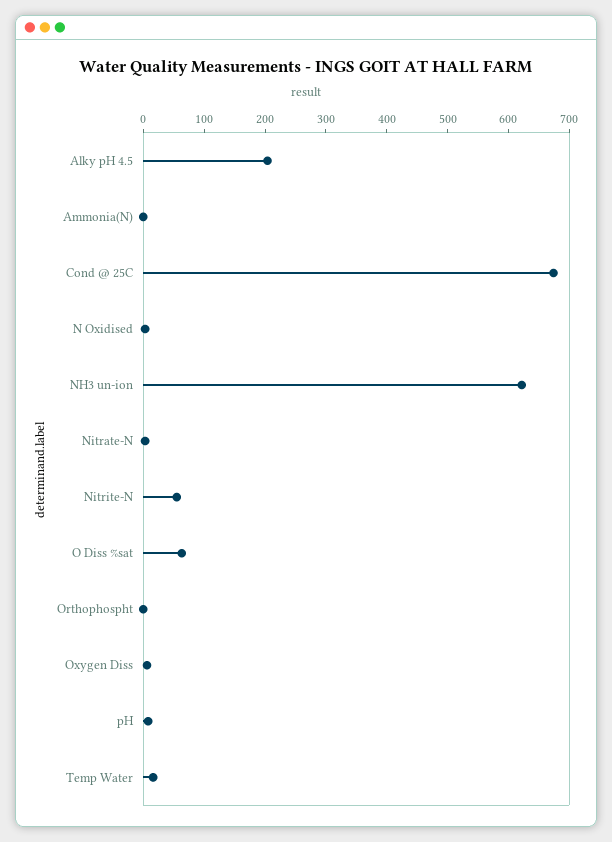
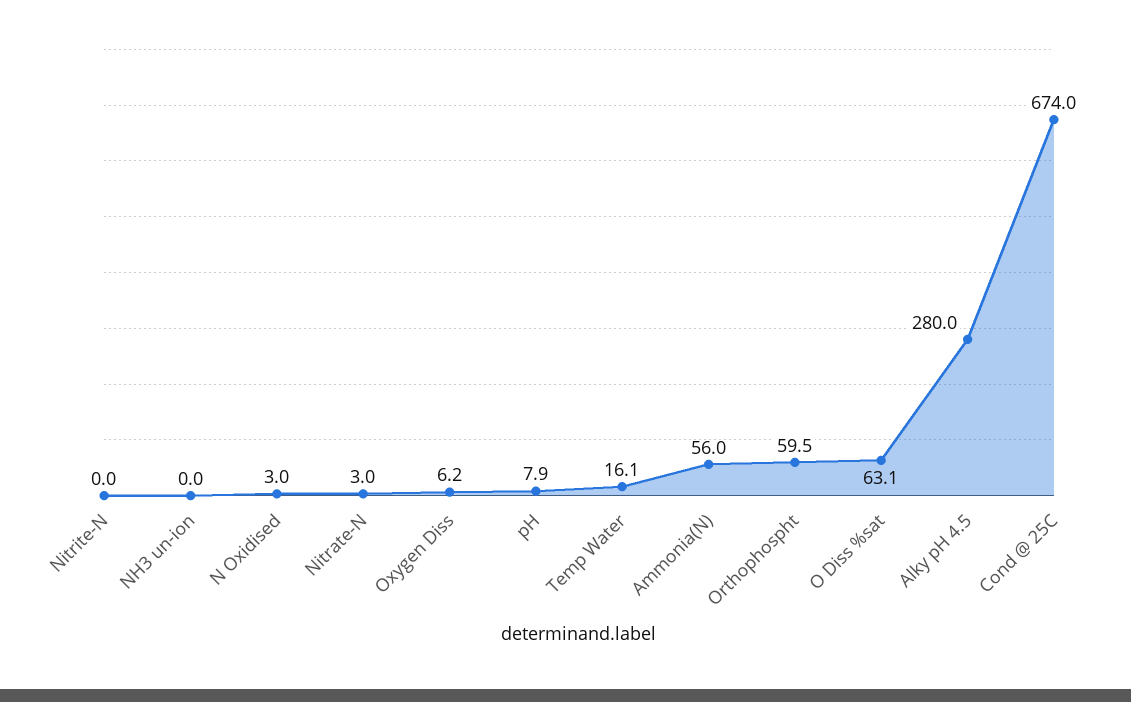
Alky pH 4.5: 200 -> 280
Ammonia(N): 0 -> 56
NH3 un-ion: 620 -> 0
Nitrite-N: 60 -> 0
Orthophospht: 0 -> 59.5

